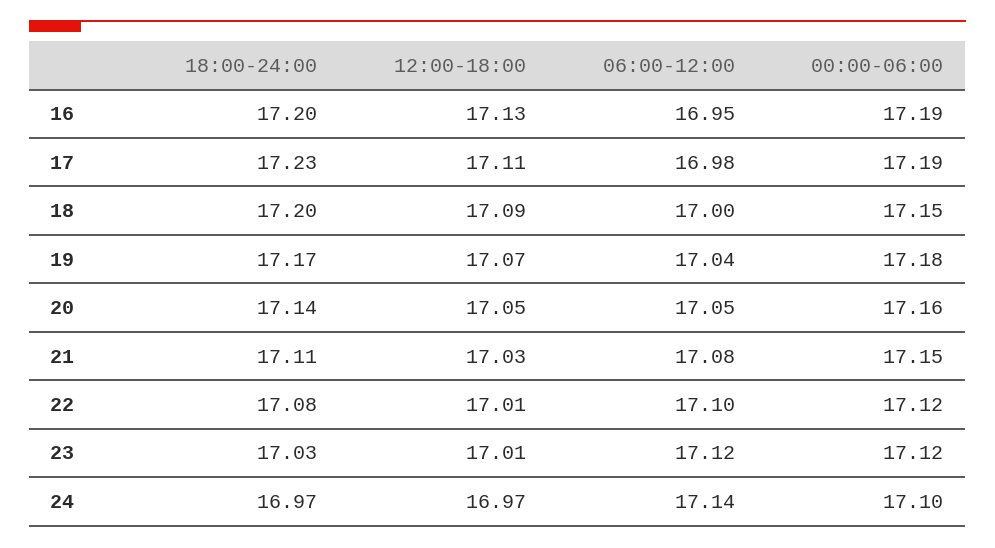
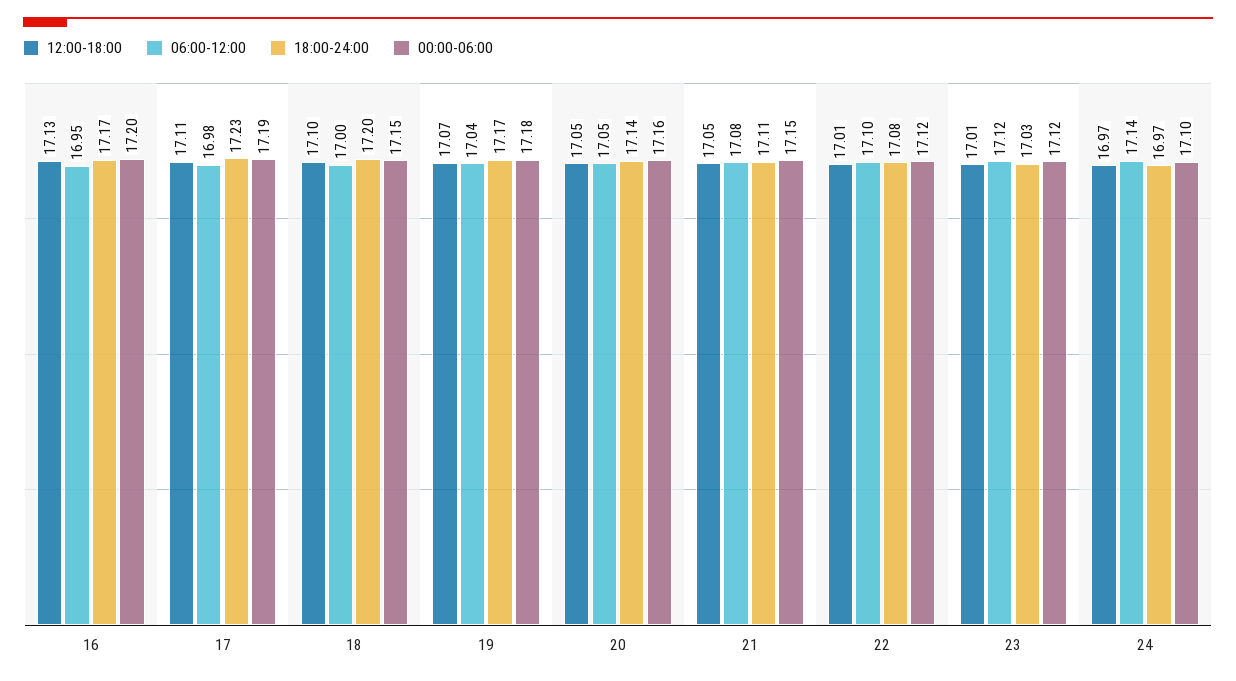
18:00-24:00, 16: 17.2 -> 17.17
00:00-06:00, 16: 17.19 -> 17.2
12:00-18:00, 18: 17.09 -> 17.1
12:00-18:00, 21: 17.03 -> 17.05

